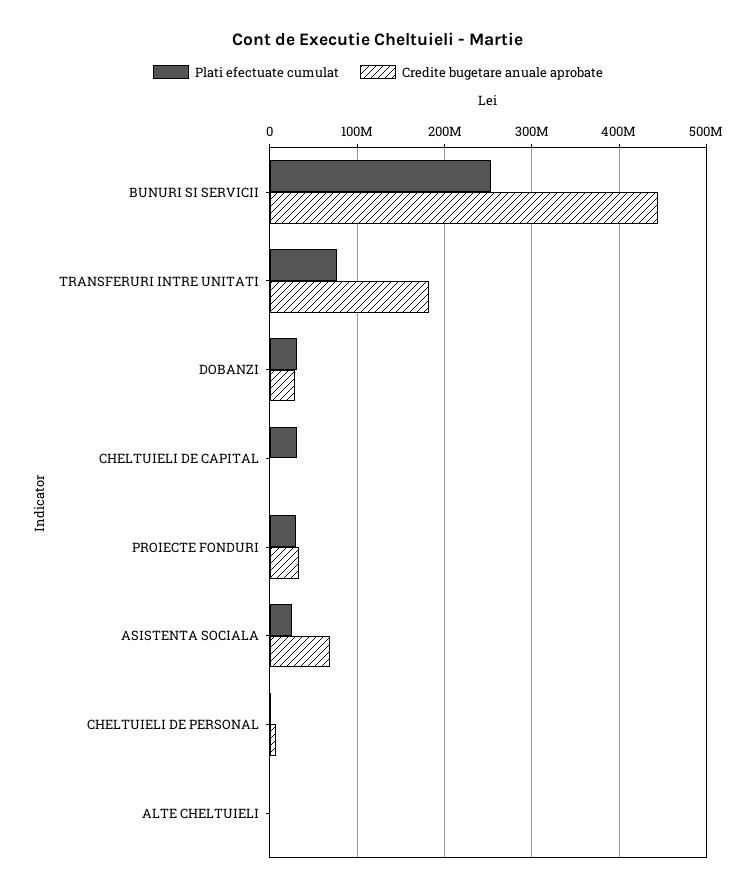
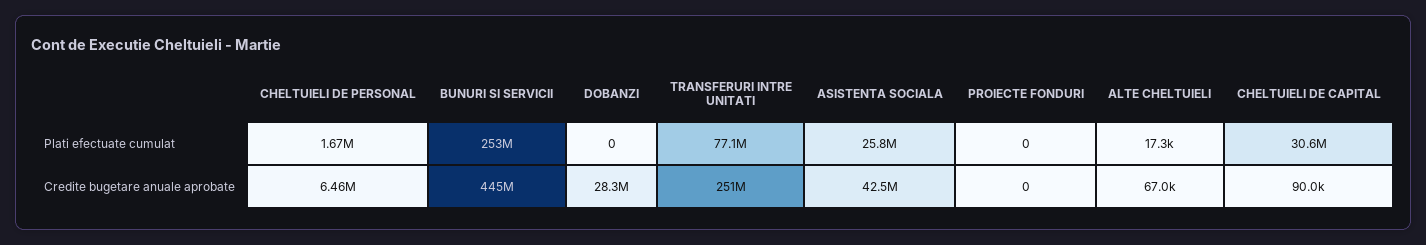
Credite bugetare anuale aprobate, TRANSFERURI INTRE UNITATI: 180000000 -> 251000000
Plati efectuate cumulat, DOBANZI: 30000000 -> 0
Plati efectuate cumulat, PROIECTE FONDURI: 30000000 -> 0
Credite bugetare anuale aprobate, PROIECTE FONDURI: 30000000 -> 0
Credite bugetare anuale aprobate, ASISTENTA SOCIALA: 70000000 -> 42500000

